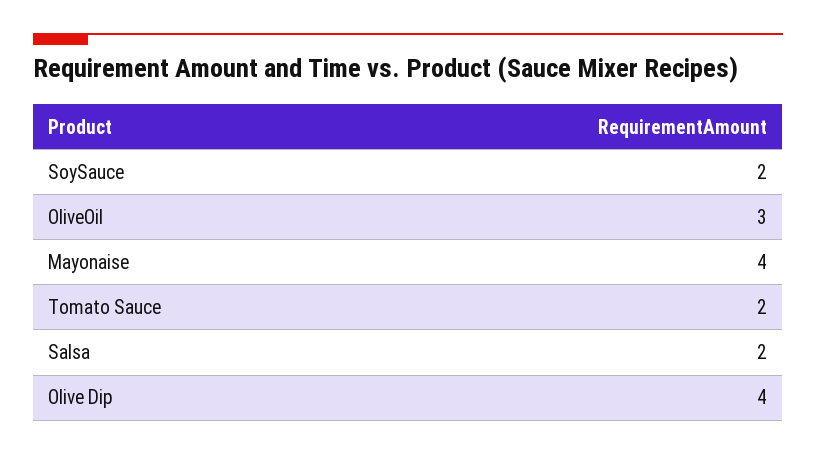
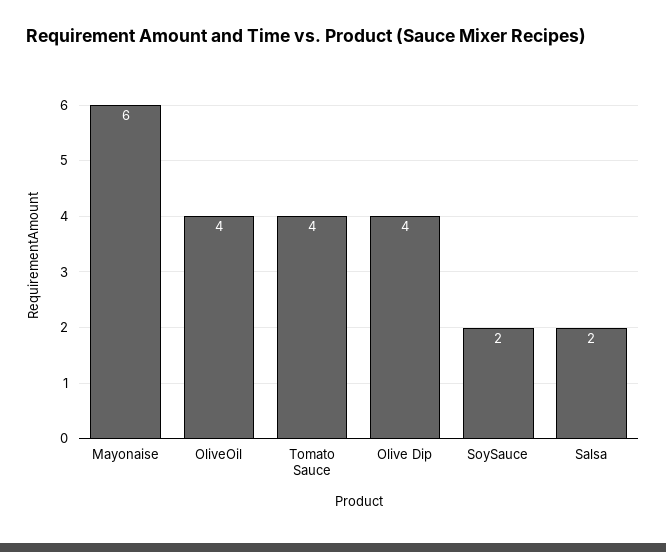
OliveOil: 3 -> 4
Mayonaise: 4 -> 6
Tomato Sauce: 2 -> 4

